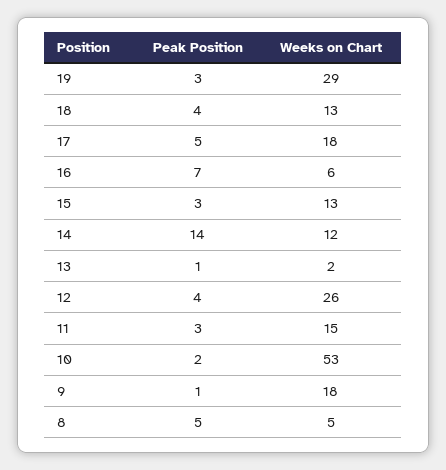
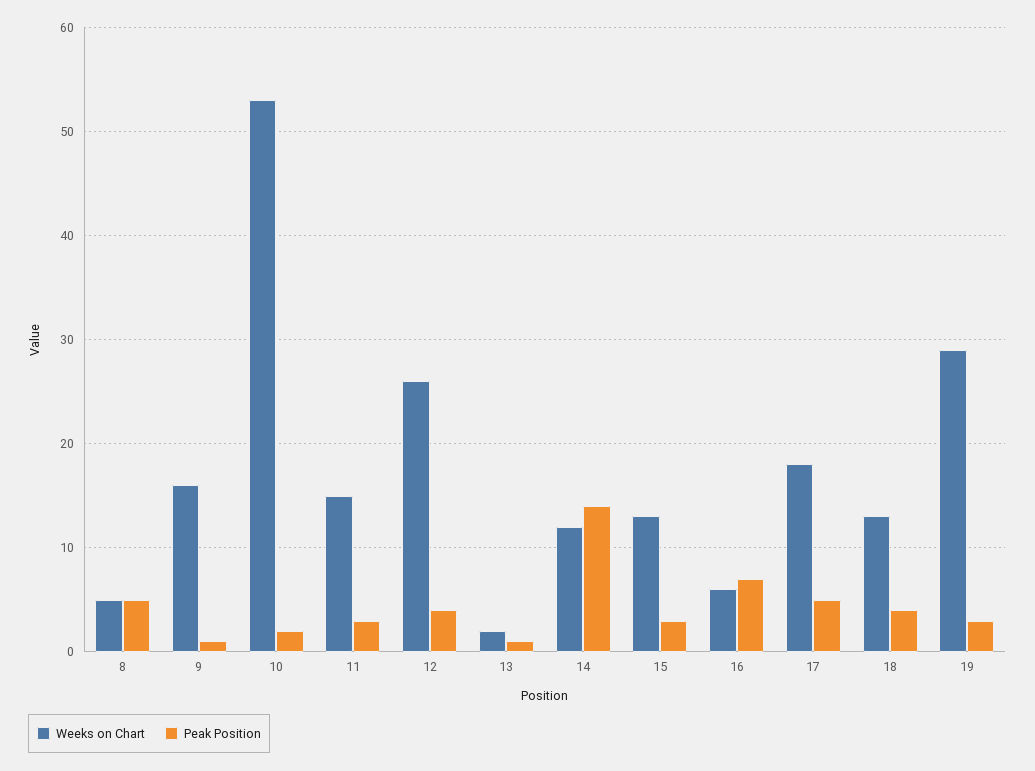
Weeks on Chart, 9: 18 -> 16

